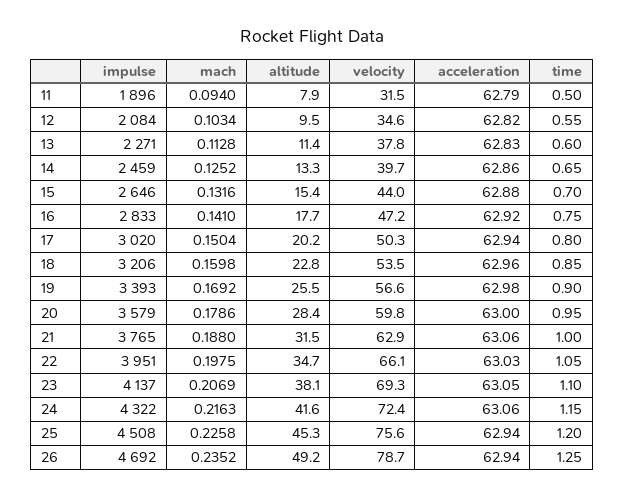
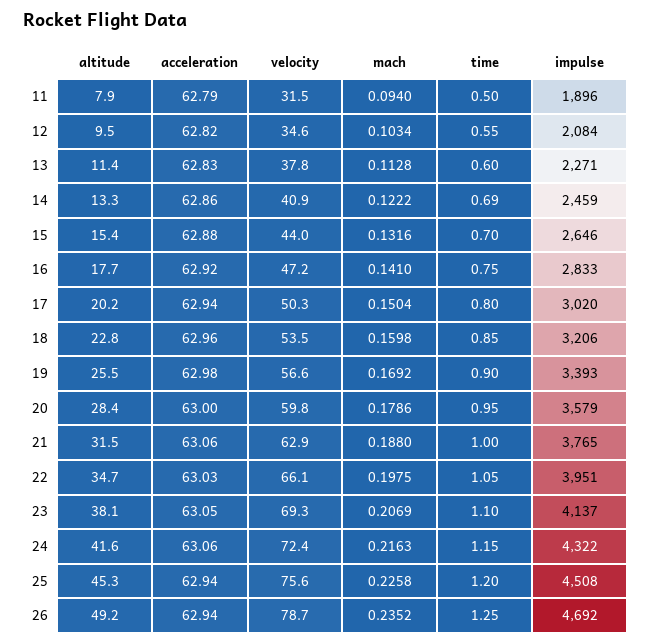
mach, 14: 0.1252 -> 0.1222
velocity, 14: 39.7 -> 40.9
time, 14: 0.65 -> 0.69

